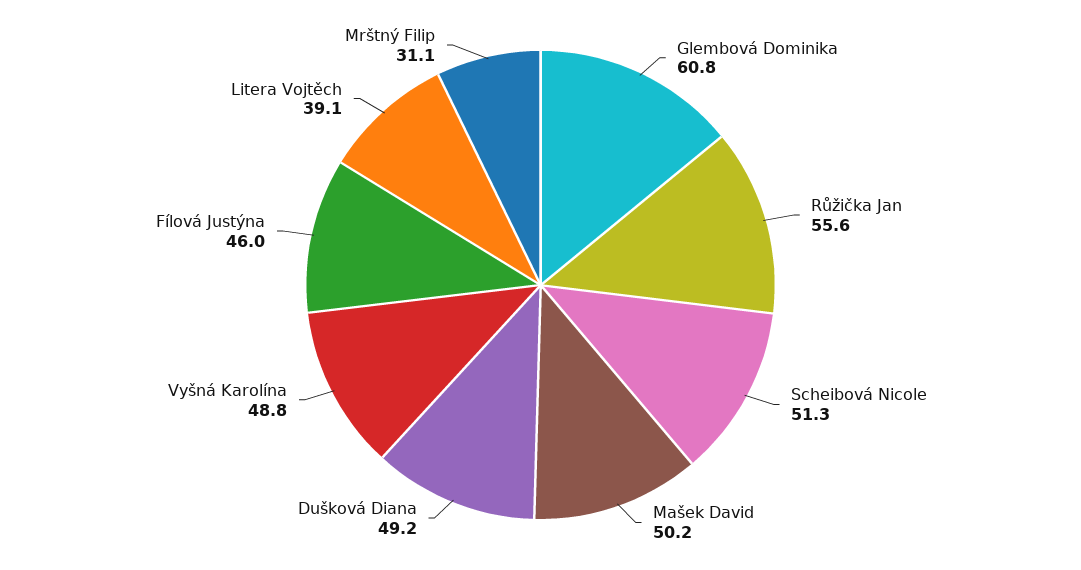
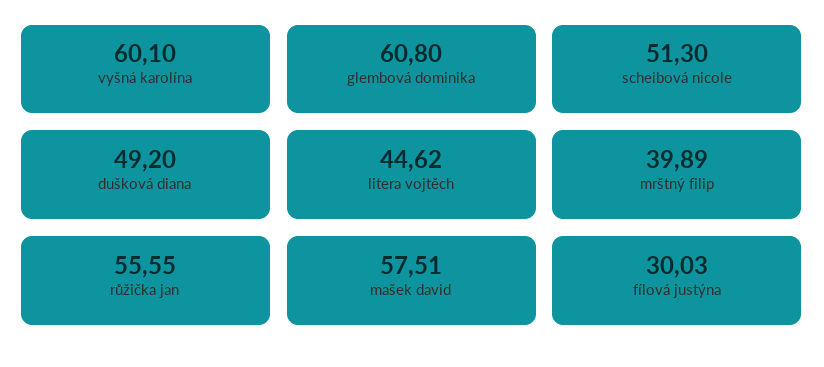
Mašek David: 50.2 -> 57.51
Vyšná Karolína: 48.8 -> 60.1
Fílová Justýna: 46 -> 30.03
Litera Vojtěch: 39.1 -> 44.62
Mrštný Filip: 31.1 -> 39.89

